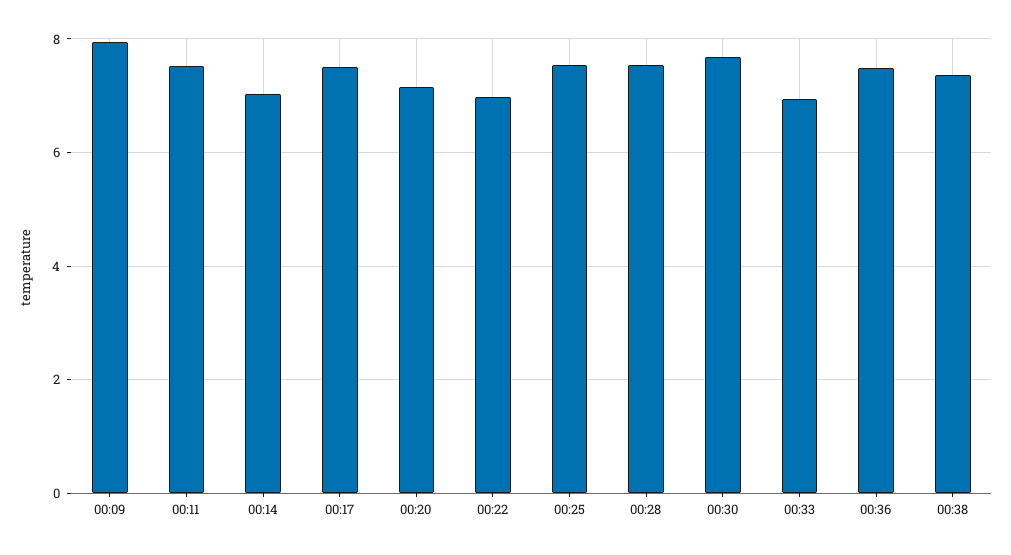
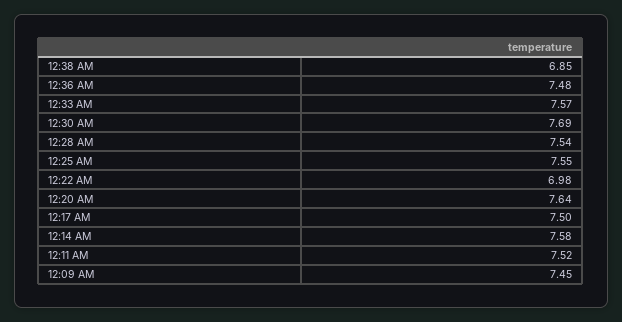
00:09: 8 -> 7.45
00:14: 7 -> 7.58
00:20: 7.2 -> 7.64
00:33: 7 -> 7.57
00:38: 7.4 -> 6.85

